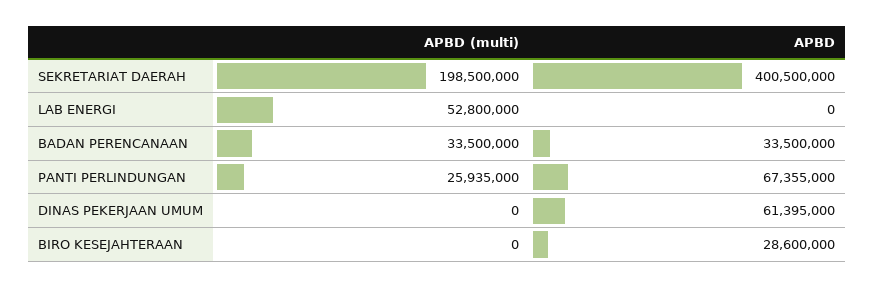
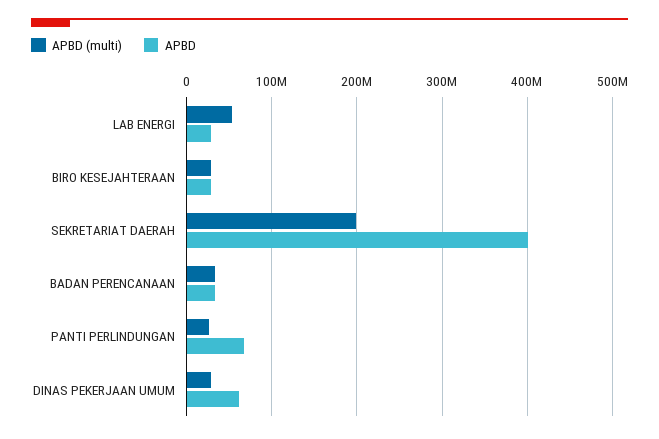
APBD, LAB ENERGI: 0 -> 30000000
APBD (multi), DINAS PEKERJAAN UMUM: 0 -> 30000000
APBD (multi), BIRO KESEJAHTERAAN: 0 -> 30000000

